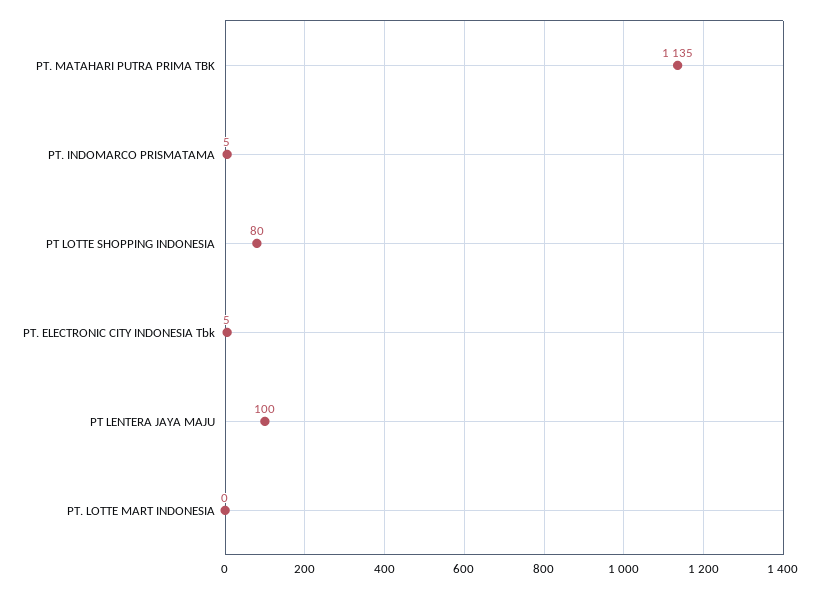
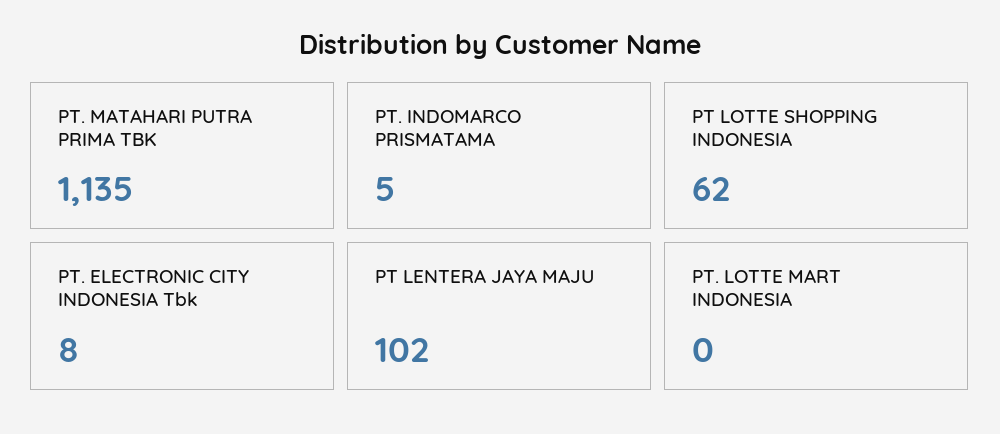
PT LOTTE SHOPPING INDONESIA: 80 -> 62
PT. ELECTRONIC CITY INDONESIA Tbk: 5 -> 8
PT LENTERA JAYA MAJU: 100 -> 102

